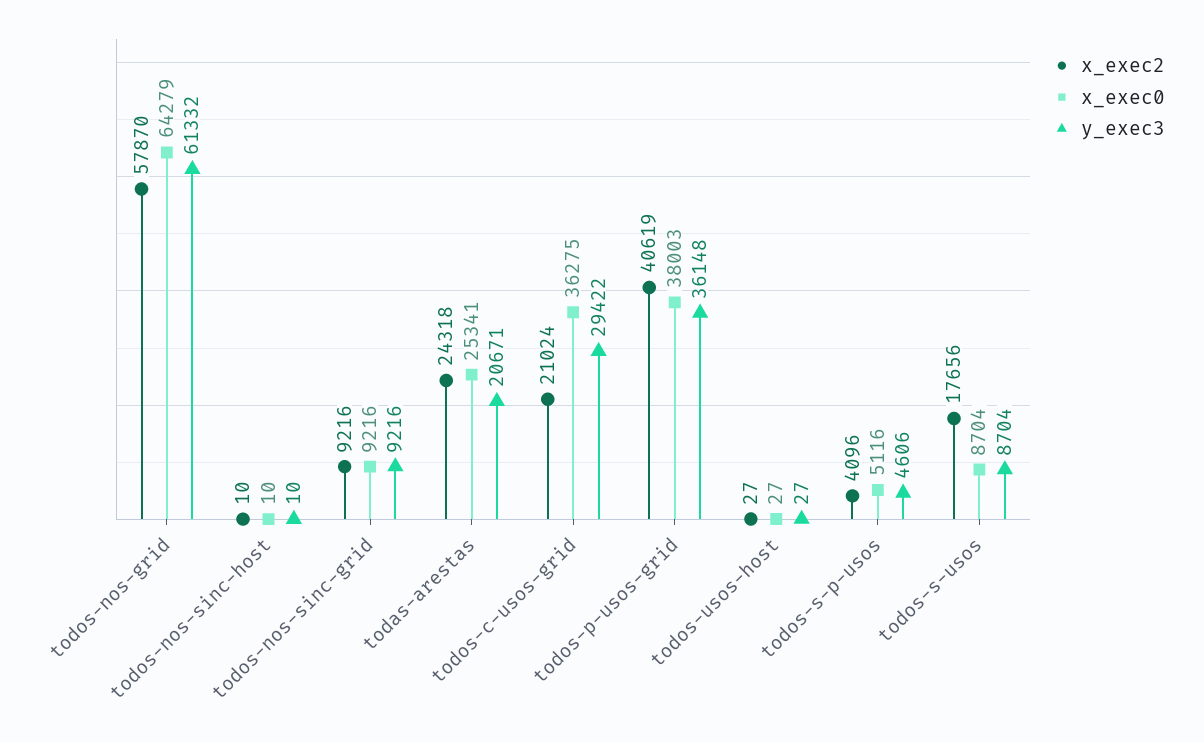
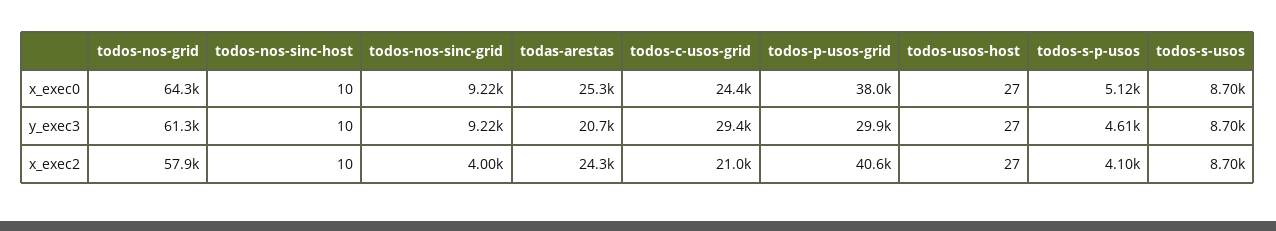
x_exec2, todos-nos-sinc-grid: 9216 -> 4000
x_exec0, todos-c-usos-grid: 36275 -> 24400
y_exec3, todos-p-usos-grid: 36148 -> 29900
x_exec2, todos-s-usos: 17656 -> 8700

